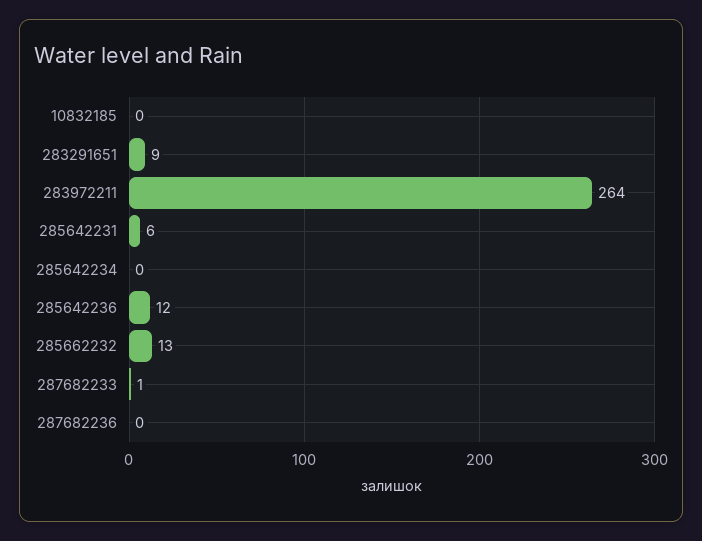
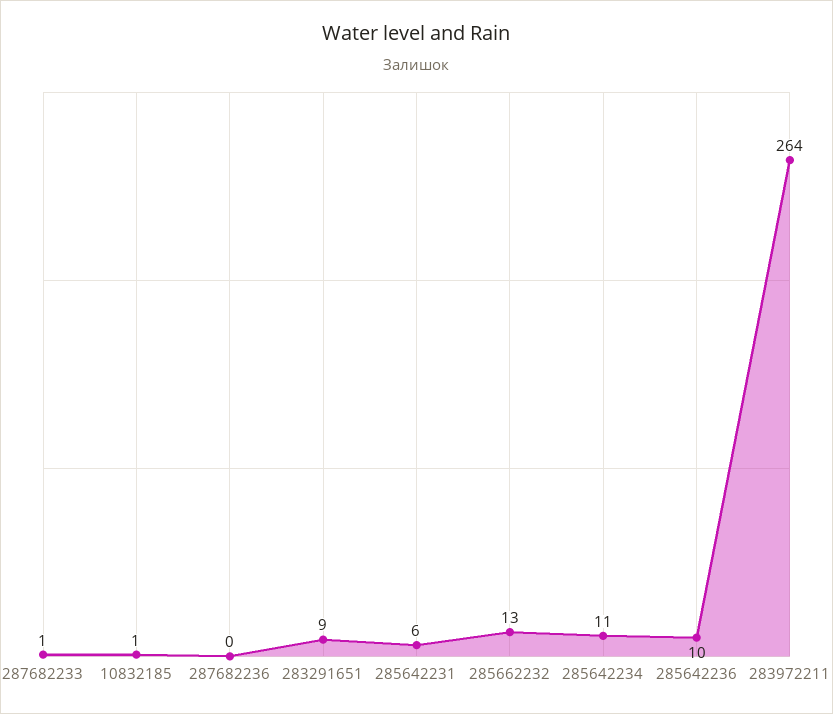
10832185: 0 -> 1
285642234: 0 -> 11
285642236: 12 -> 10

